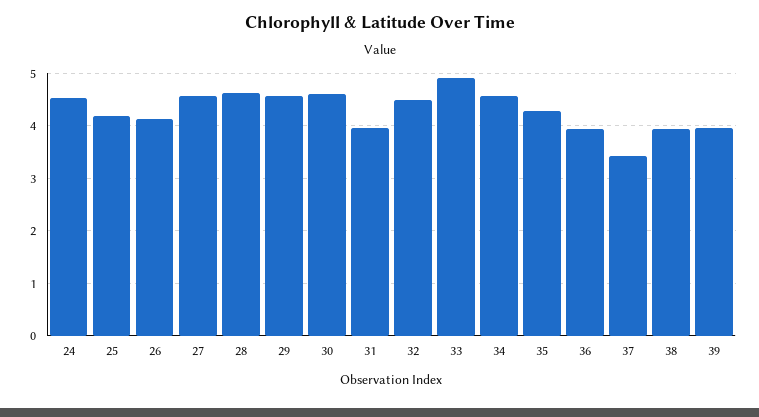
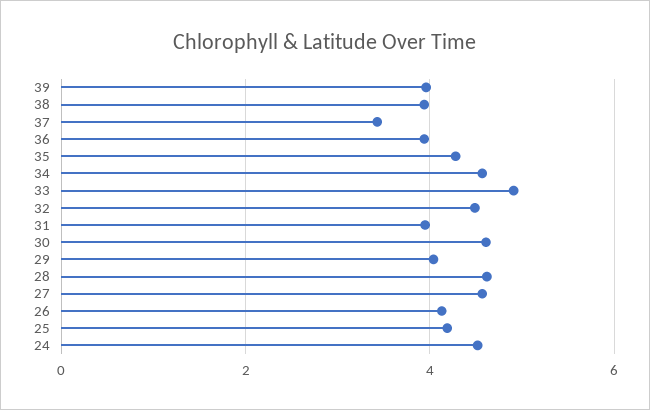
29: 4.6 -> 4

